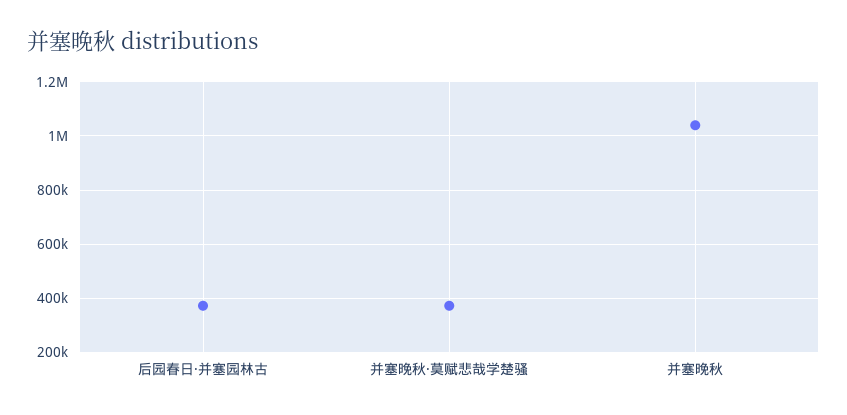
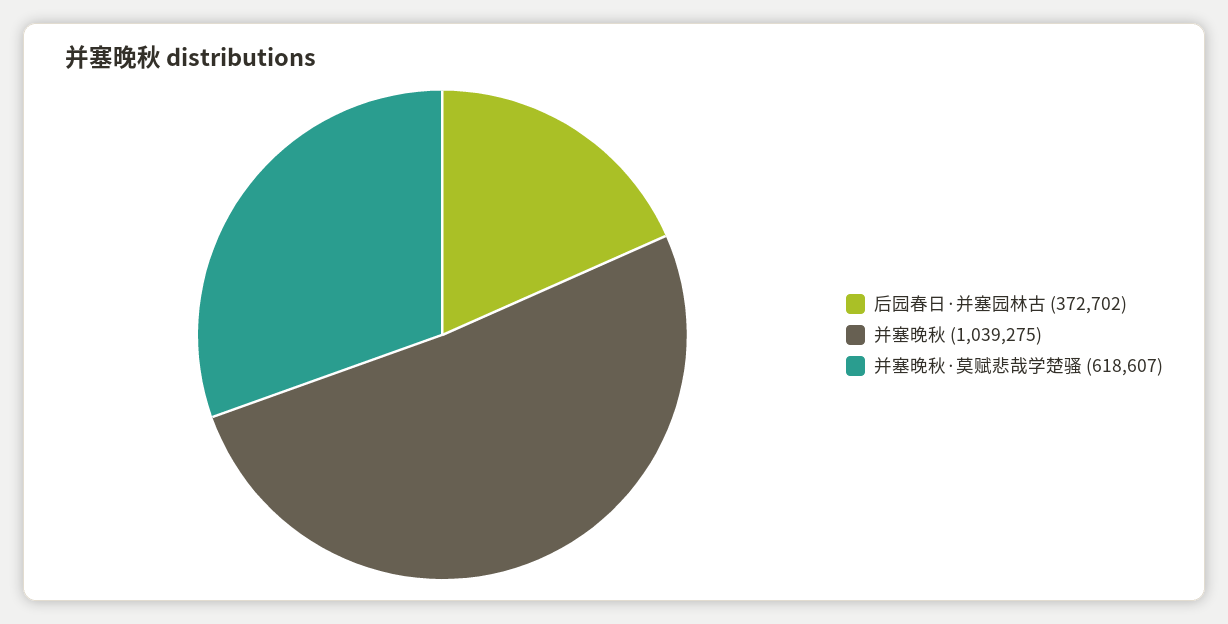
并塞晚秋·莫赋悲哉学楚骚: 375000 -> 618607

